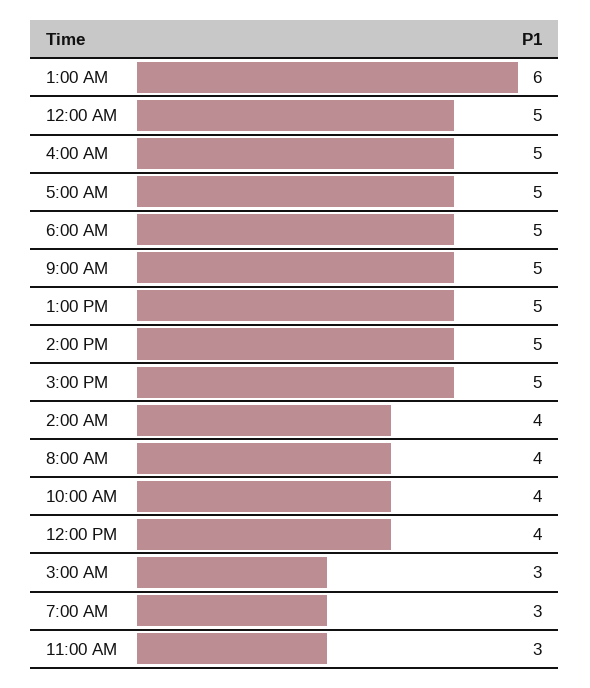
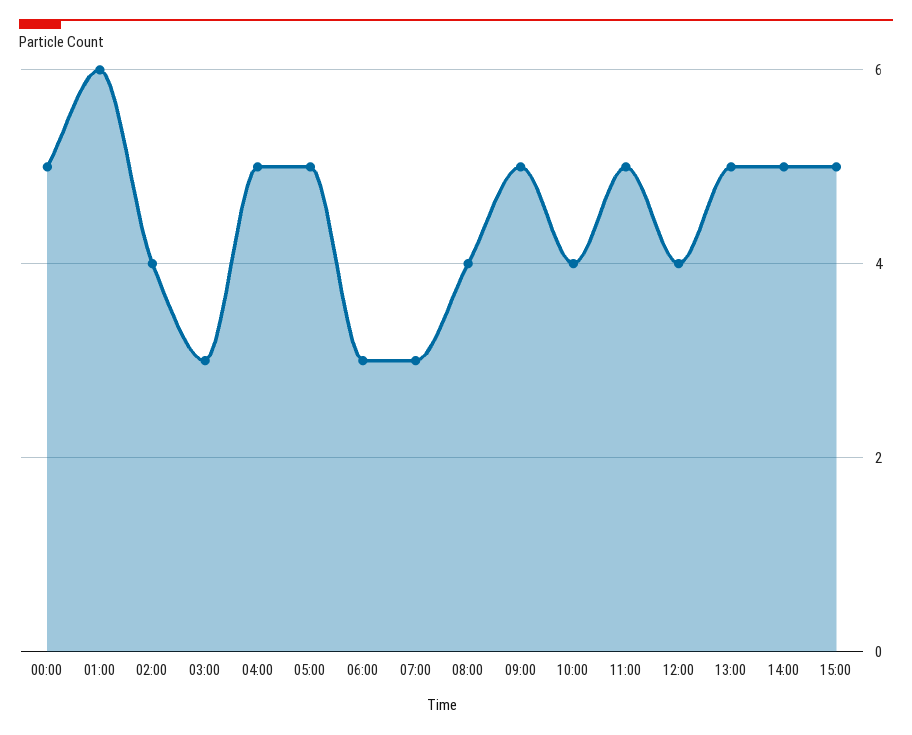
6:00 AM: 5 -> 3
11:00 AM: 3 -> 5

